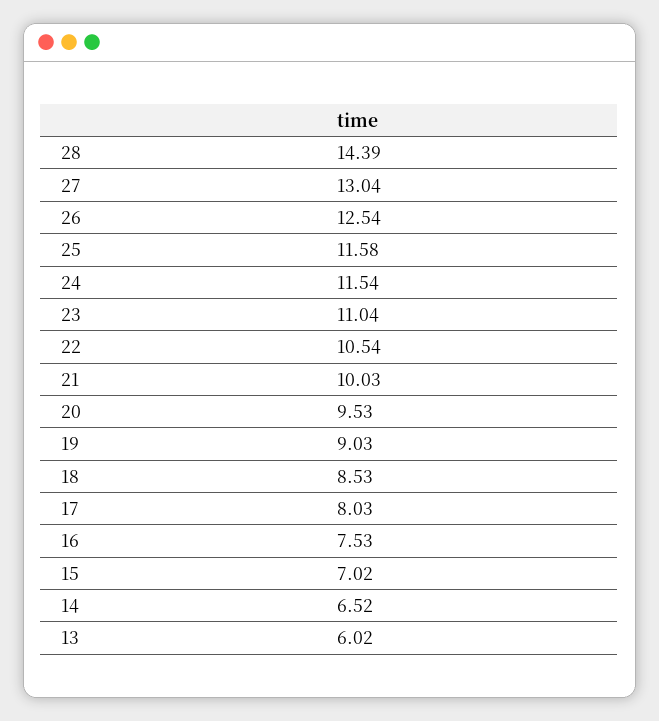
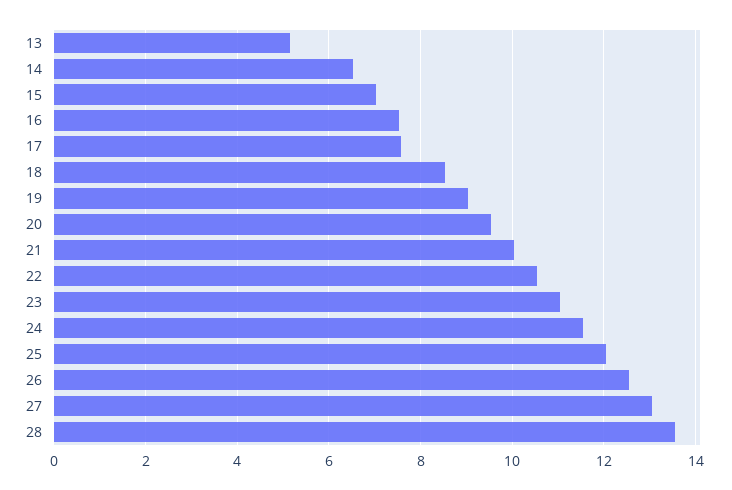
28: 14.39 -> 13.6
25: 11.58 -> 12
17: 8.03 -> 7.6
13: 6.02 -> 5.2

